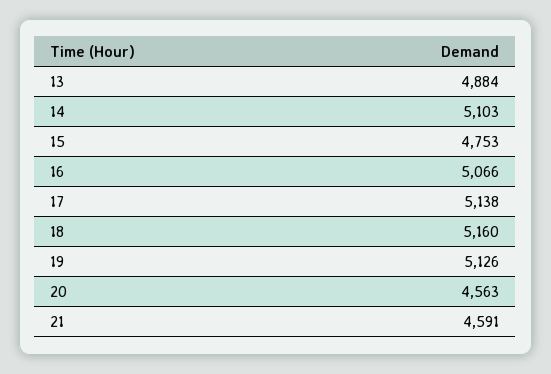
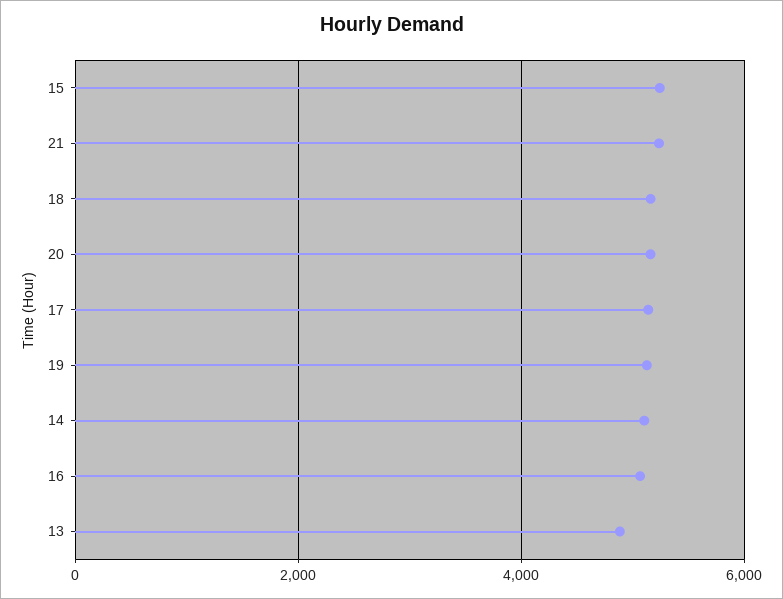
15: 4753 -> 5200
20: 4563 -> 5200
21: 4591 -> 5200

